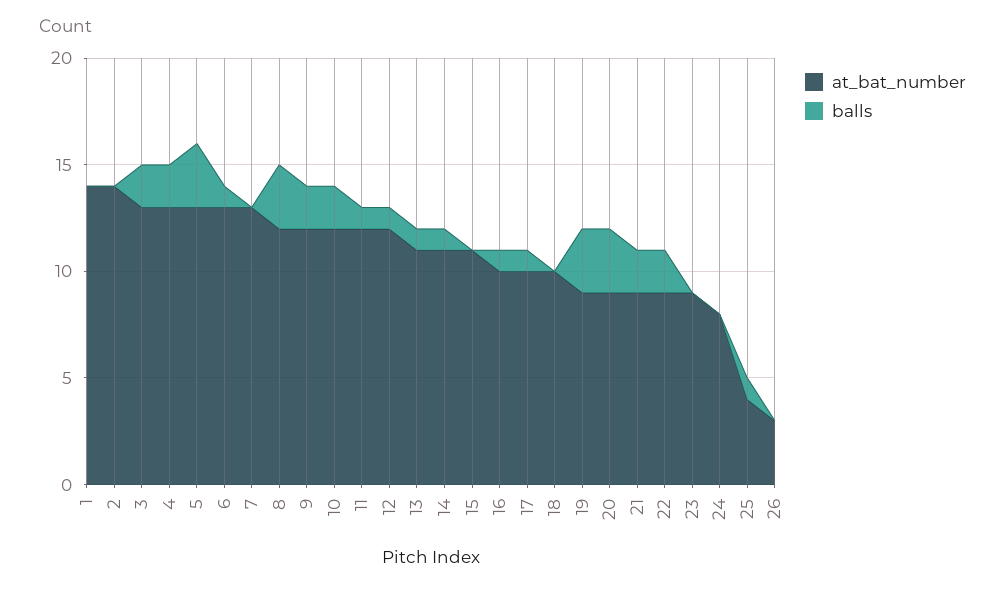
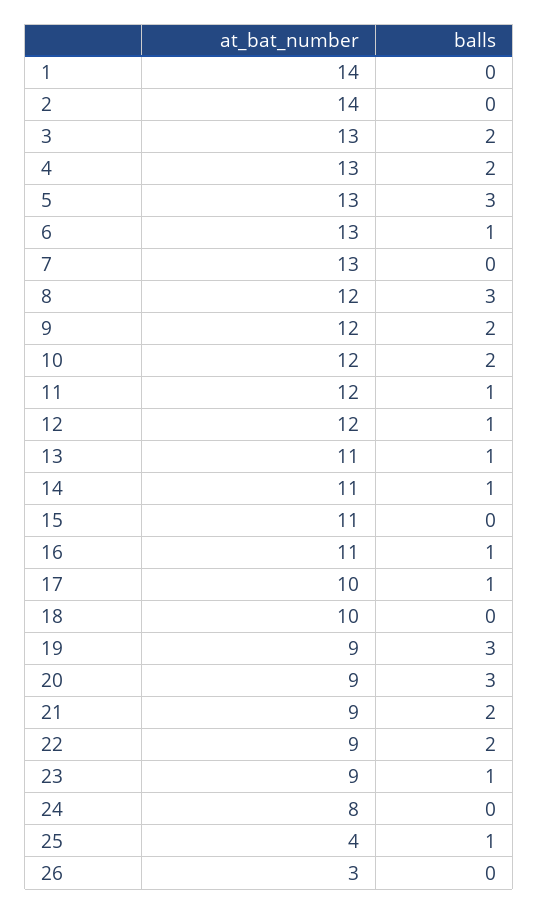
at_bat_number, 16: 10 -> 11
balls, 23: 0 -> 1

